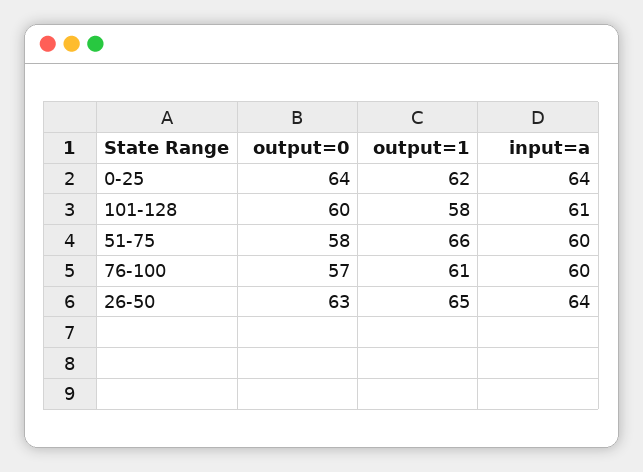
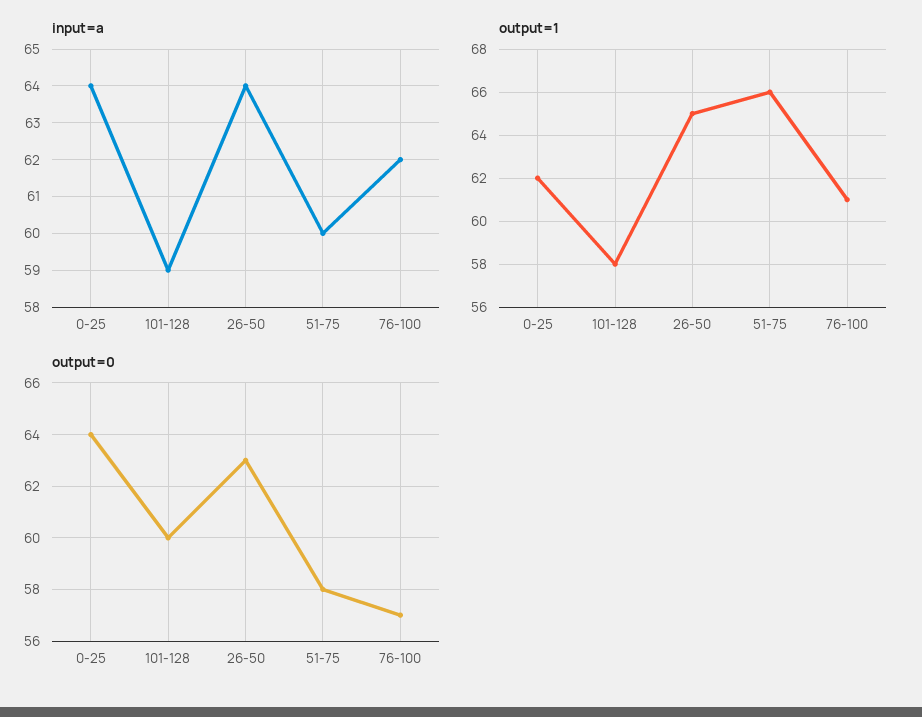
input=a, 101-128: 61 -> 59
input=a, 76-100: 60 -> 62

